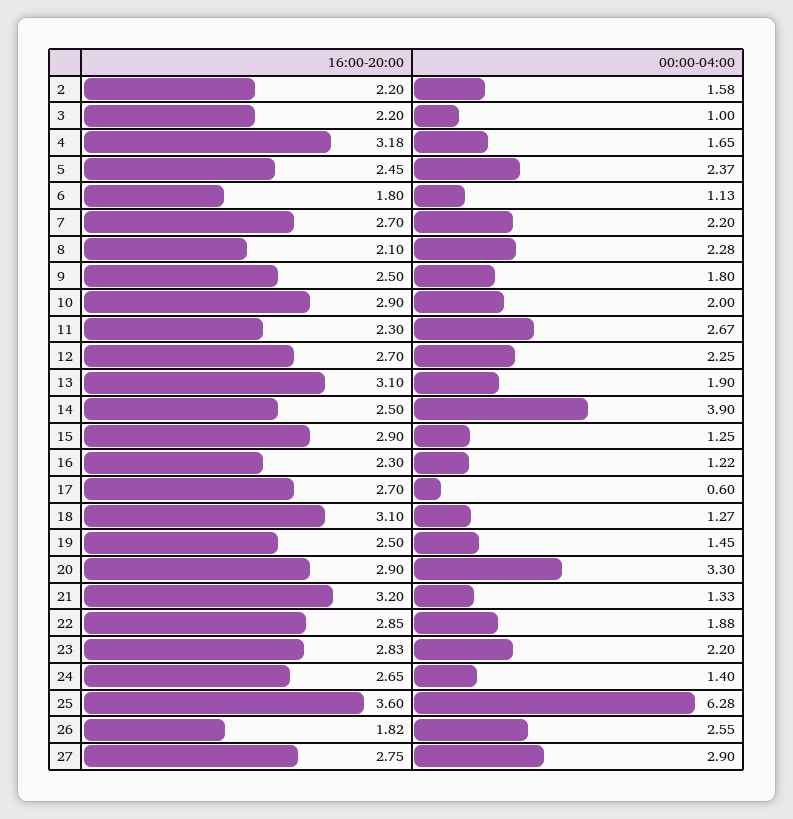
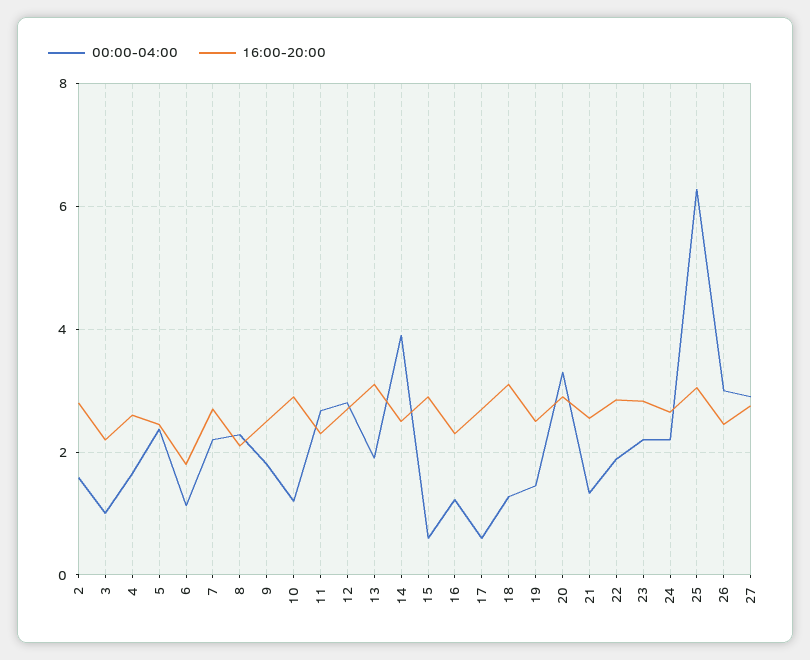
16:00-20:00, 2: 2.2 -> 2.8
16:00-20:00, 4: 3.18 -> 2.6
00:00-04:00, 10: 2 -> 1.2
00:00-04:00, 12: 2.25 -> 2.8
00:00-04:00, 15: 1.25 -> 0.6
16:00-20:00, 21: 3.2 -> 2.6
00:00-04:00, 24: 1.4 -> 2.2
16:00-20:00, 25: 3.6 -> 3
16:00-20:00, 26: 1.82 -> 2.4
00:00-04:00, 26: 2.55 -> 3

